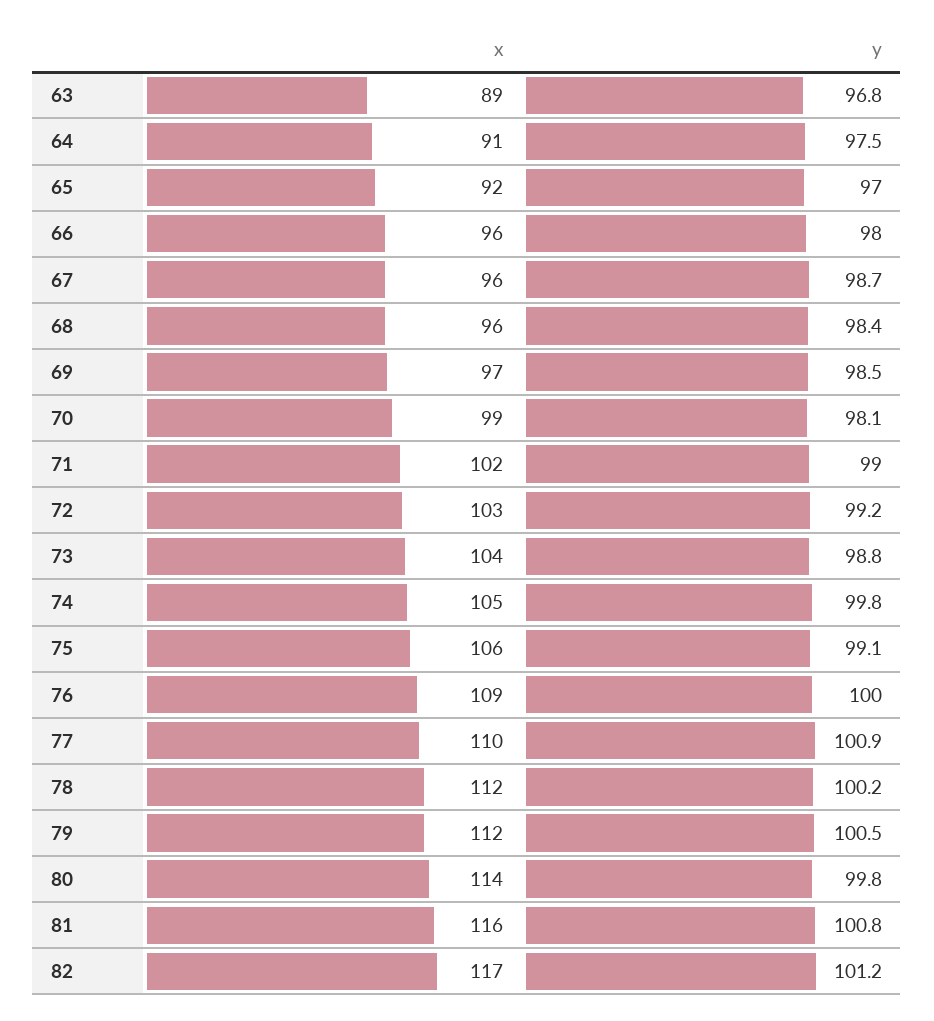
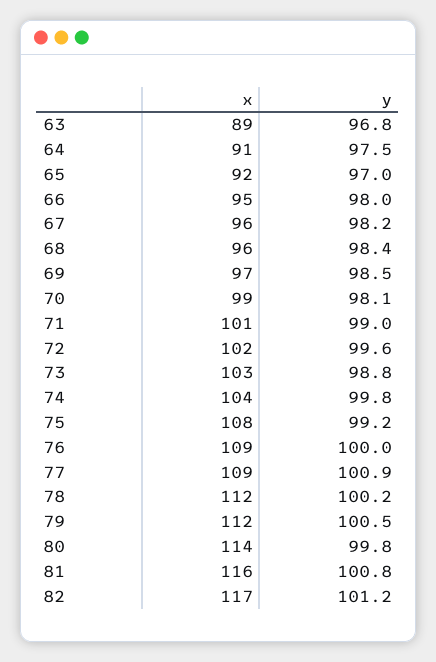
x, 66: 96 -> 95
y, 67: 98.7 -> 98.2
x, 71: 102 -> 101
x, 72: 103 -> 102
y, 72: 99.2 -> 99.6
x, 73: 104 -> 103
x, 74: 105 -> 104
x, 75: 106 -> 108
y, 75: 99.1 -> 99.2
x, 77: 110 -> 109

